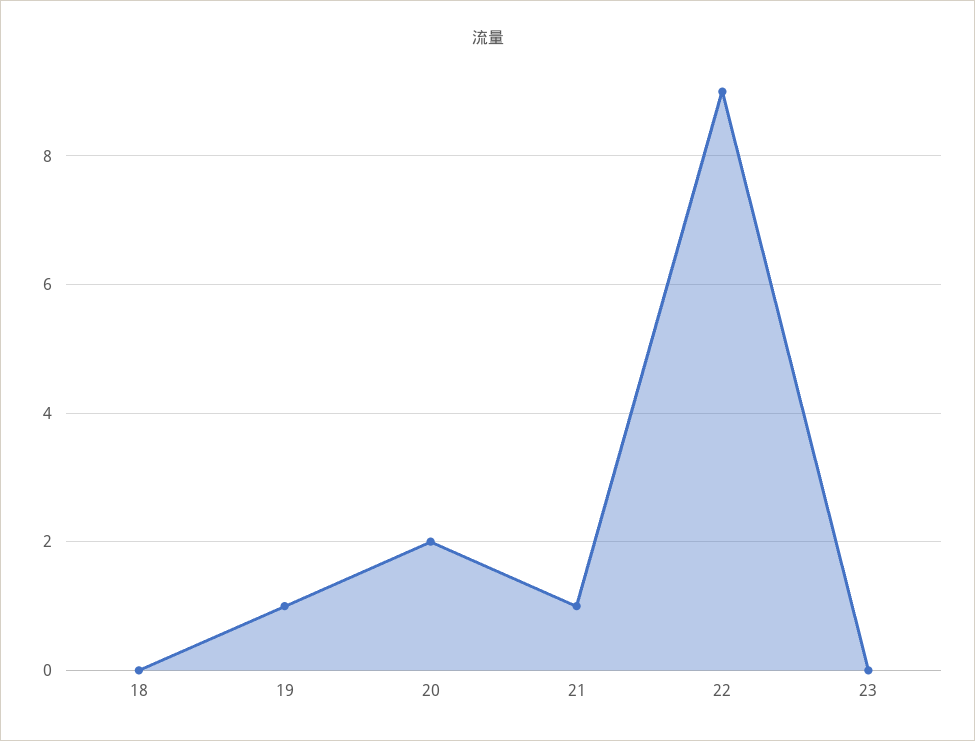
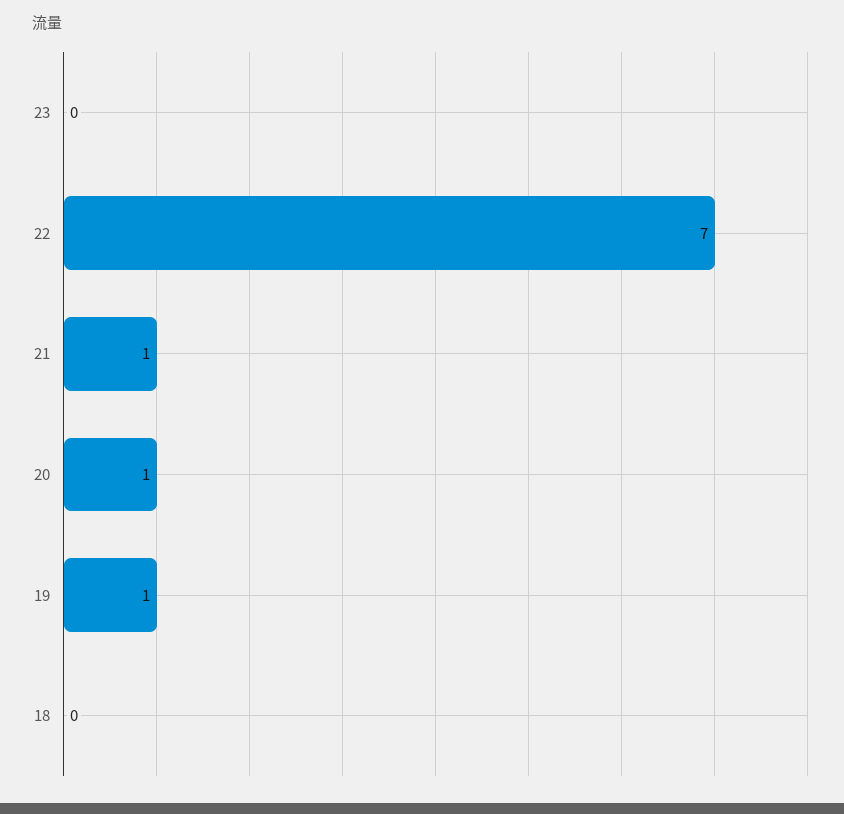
20: 2 -> 1
22: 9 -> 7

